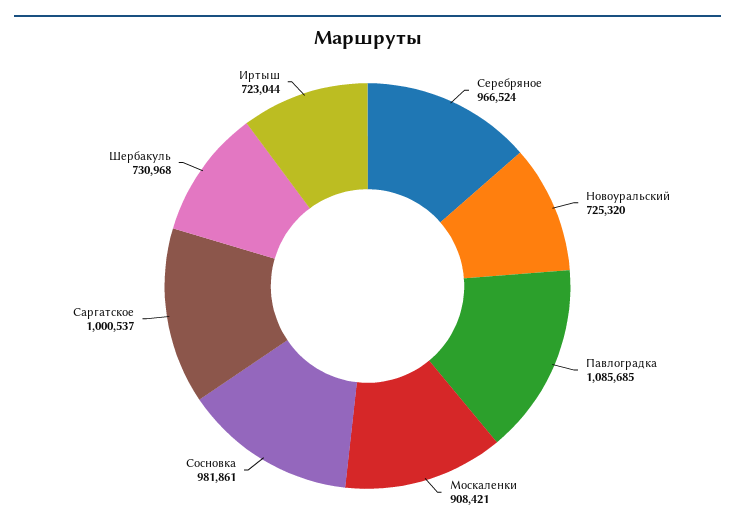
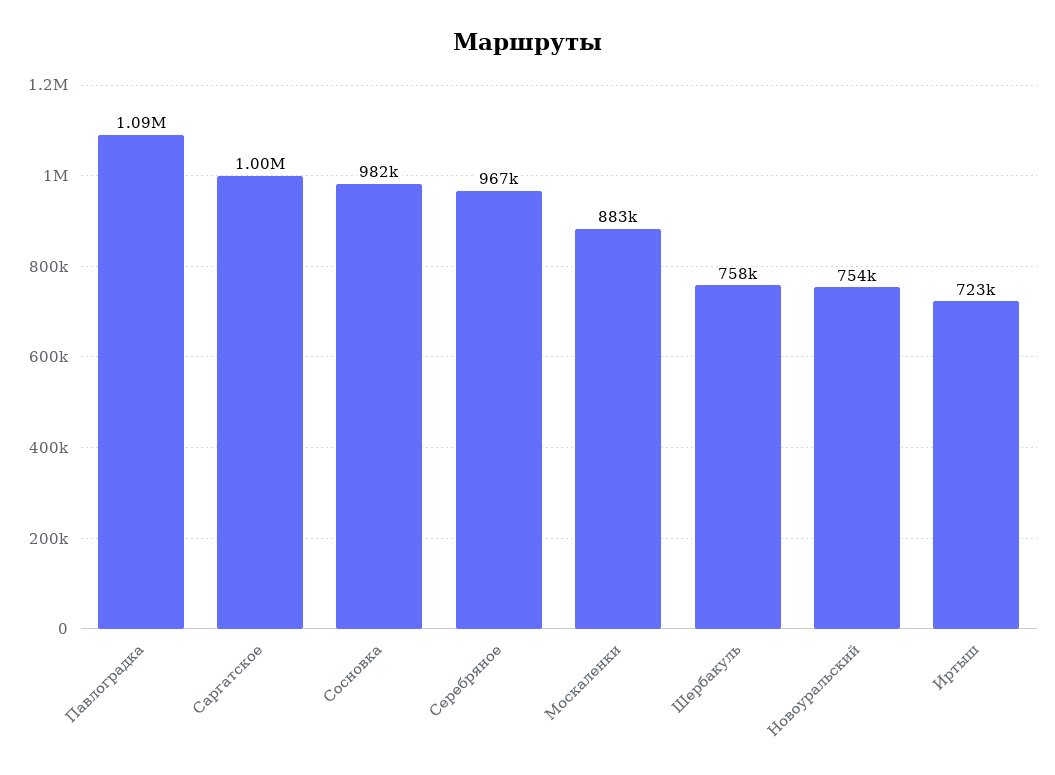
Новоуральский: 725320 -> 754000
Москаленки: 908421 -> 883000
Шербакуль: 730968 -> 758000

